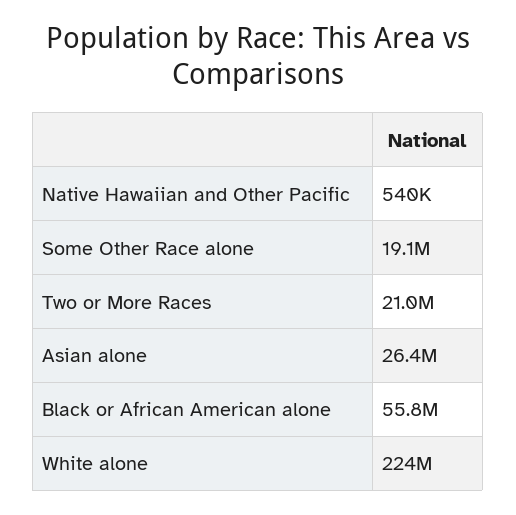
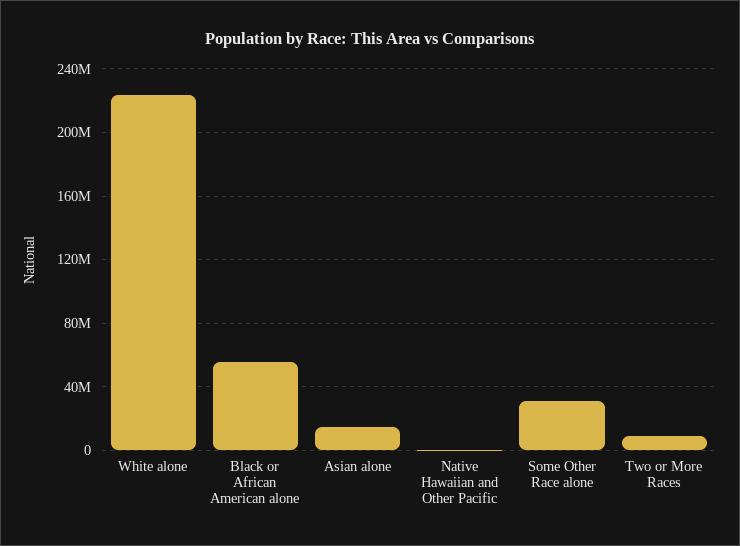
Some Other Race alone: 19100000 -> 30000000
Two or More Races: 21000000 -> 10000000
Asian alone: 26400000 -> 15000000

